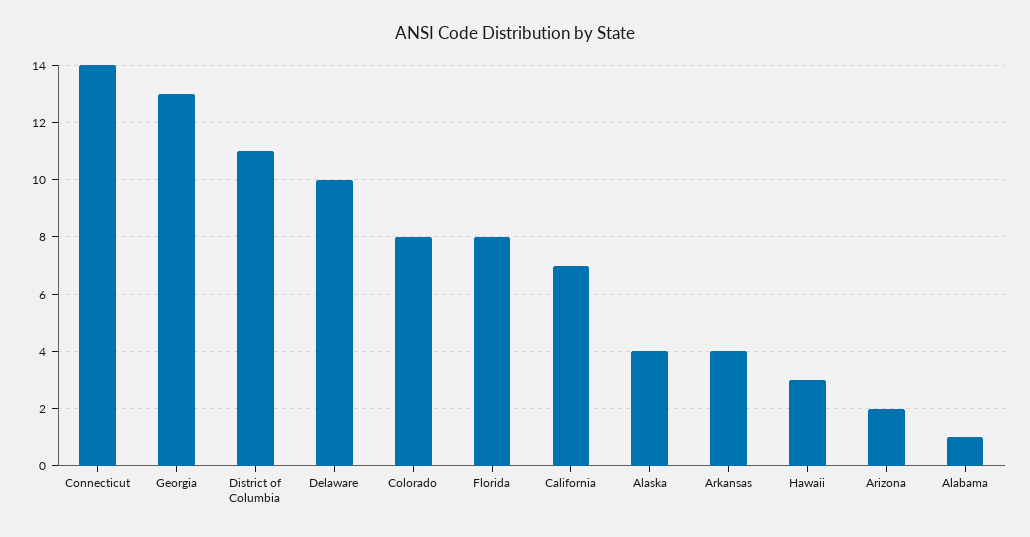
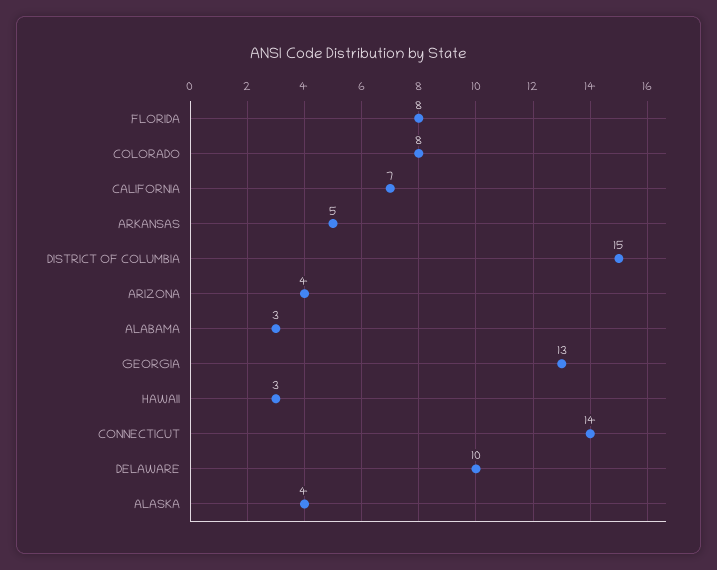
District of Columbia: 11 -> 15
Arkansas: 4 -> 5
Arizona: 2 -> 4
Alabama: 1 -> 3

